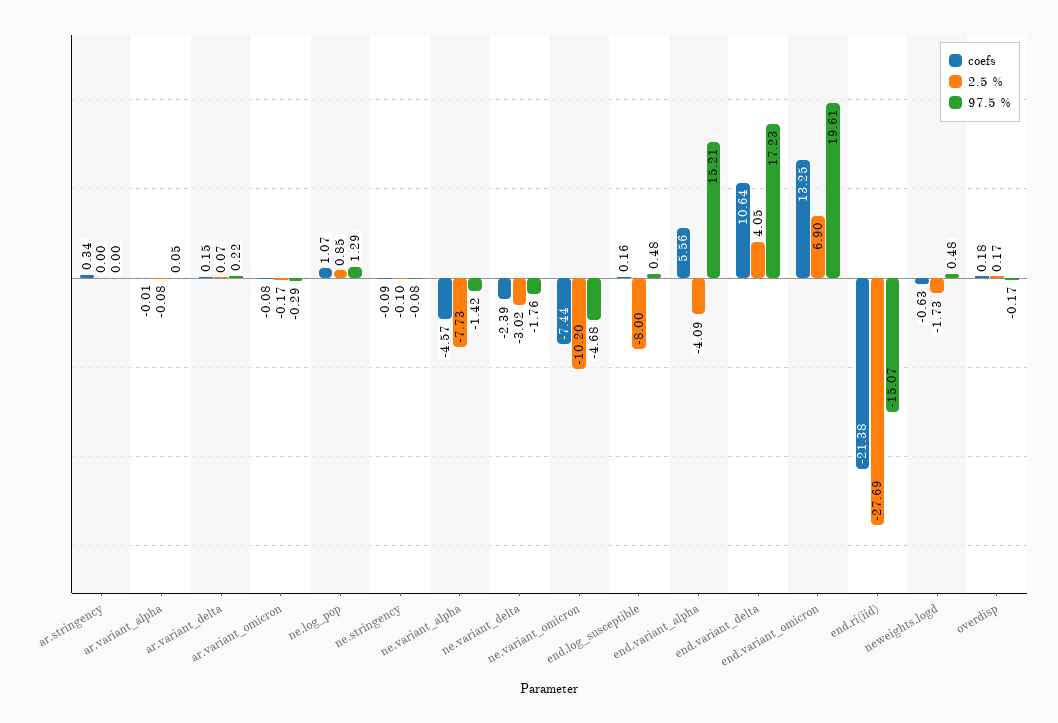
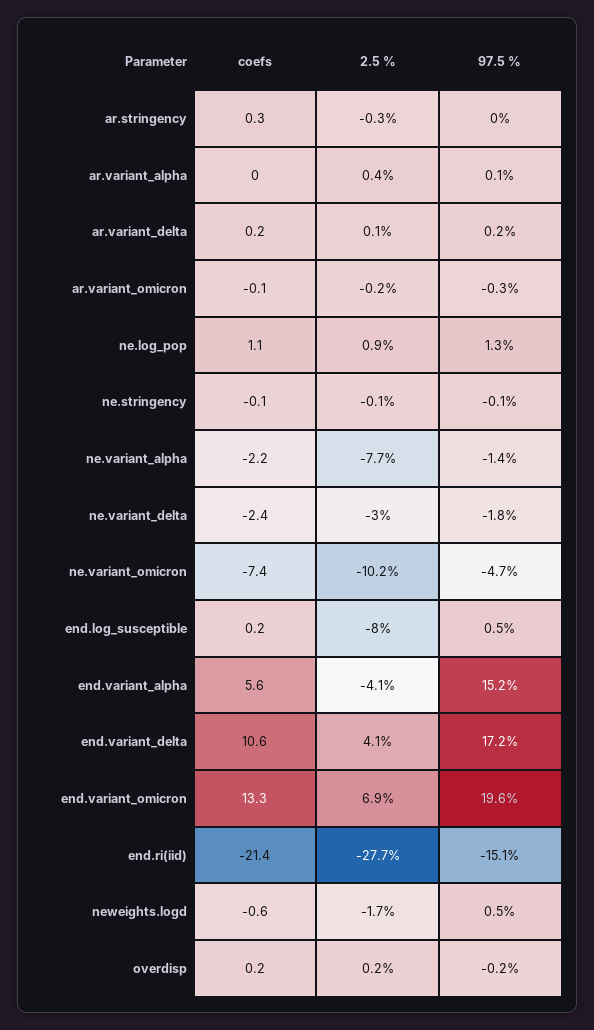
2.5 %, ar.stringency: 0 -> -0.3
2.5 %, ar.variant_alpha: -0.08 -> 0.4
coefs, ne.variant_alpha: -4.57 -> -2.2

